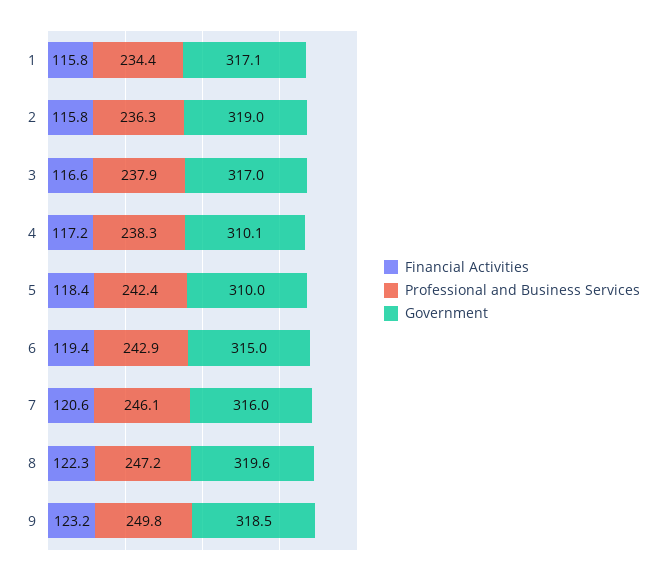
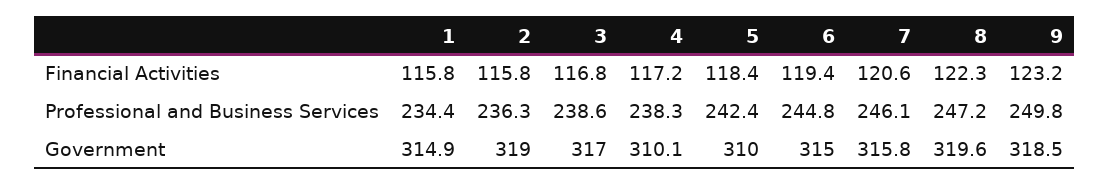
Government, 1: 317.1 -> 314.9
Financial Activities, 3: 116.6 -> 116.8
Professional and Business Services, 3: 237.9 -> 238.6
Professional and Business Services, 6: 242.9 -> 244.8
Government, 7: 316 -> 315.8

